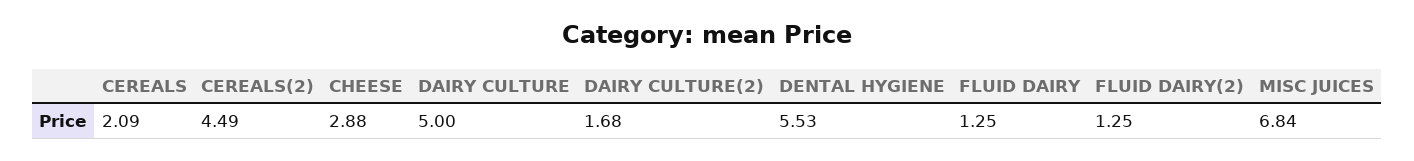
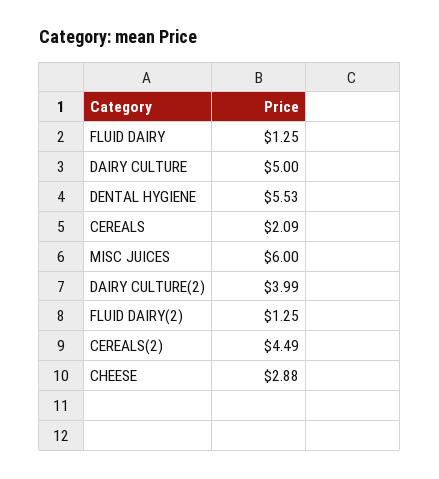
DAIRY CULTURE(2): 1.68 -> 3.99
MISC JUICES: 6.84 -> 6

